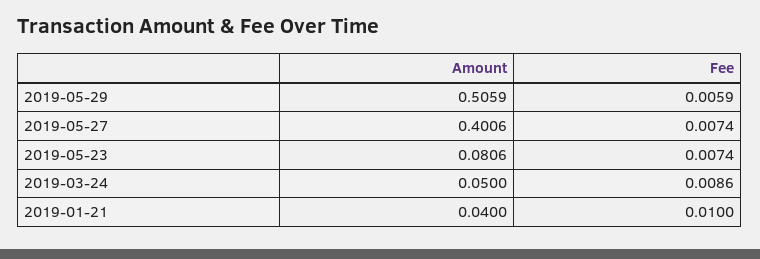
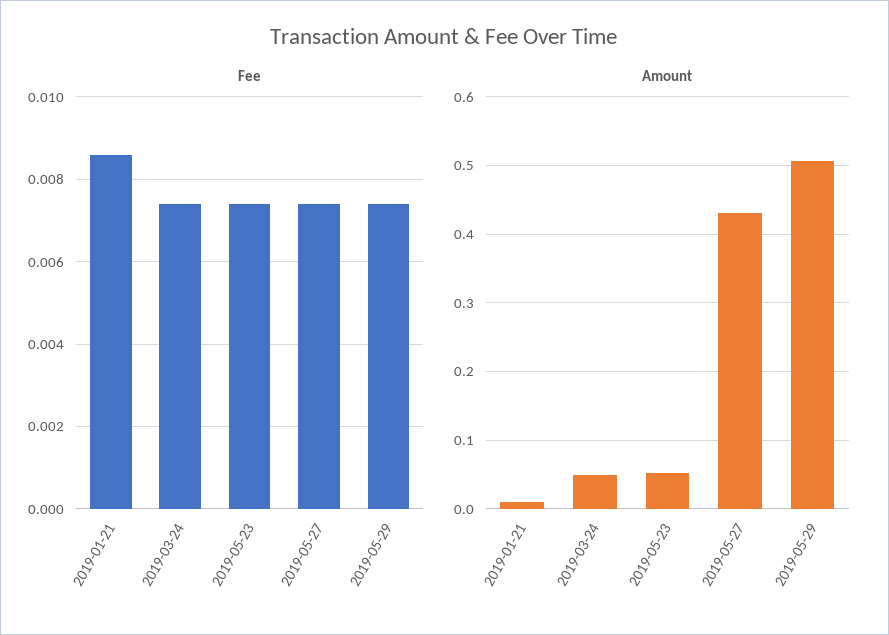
Fee, 2019-05-29: 0.0059 -> 0.0075
Amount, 2019-05-27: 0.4006 -> 0.43
Amount, 2019-05-23: 0.0806 -> 0.05
Fee, 2019-03-24: 0.0086 -> 0.0075
Amount, 2019-01-21: 0.04 -> 0.01
Fee, 2019-01-21: 0.01 -> 0.0085

